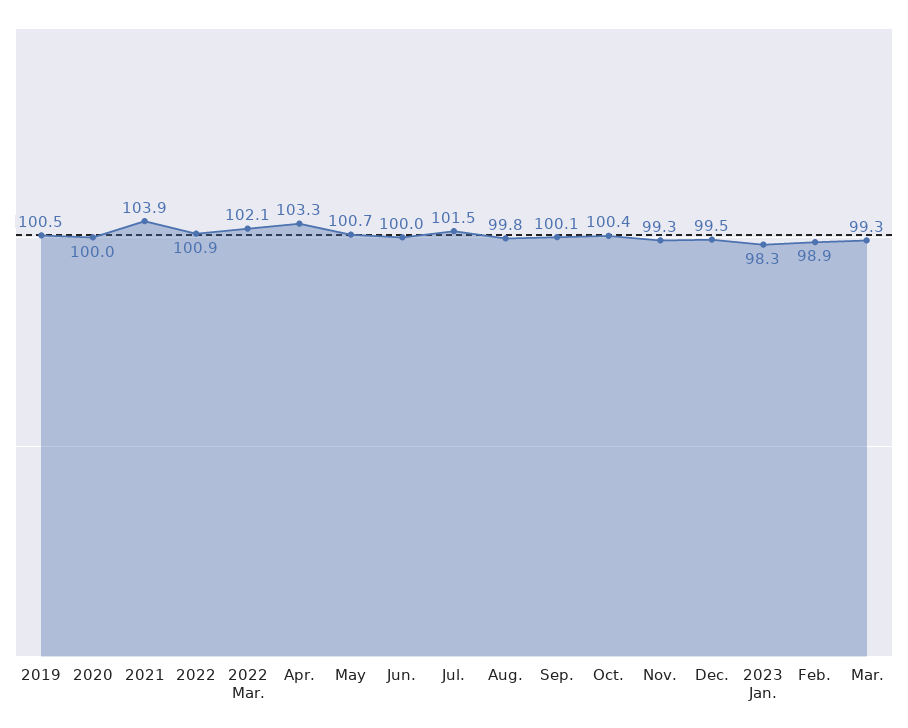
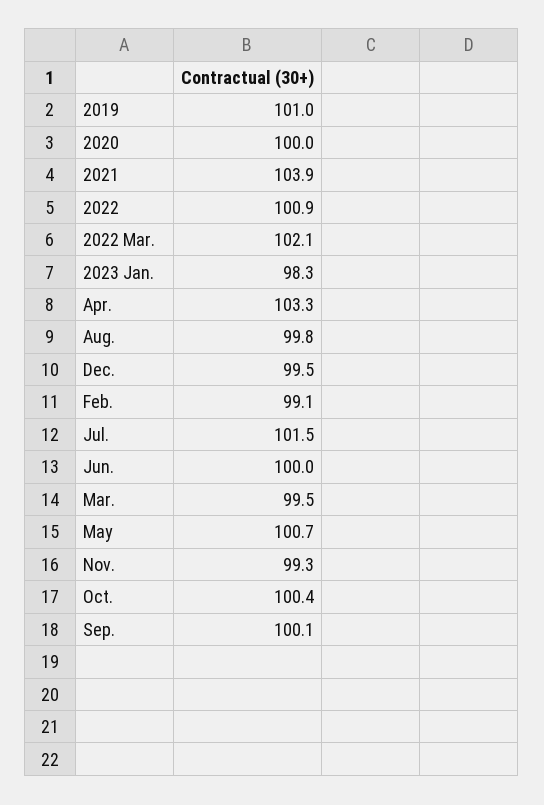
2019: 100.5 -> 101
Feb.: 98.9 -> 99.1
Mar.: 99.3 -> 99.5

